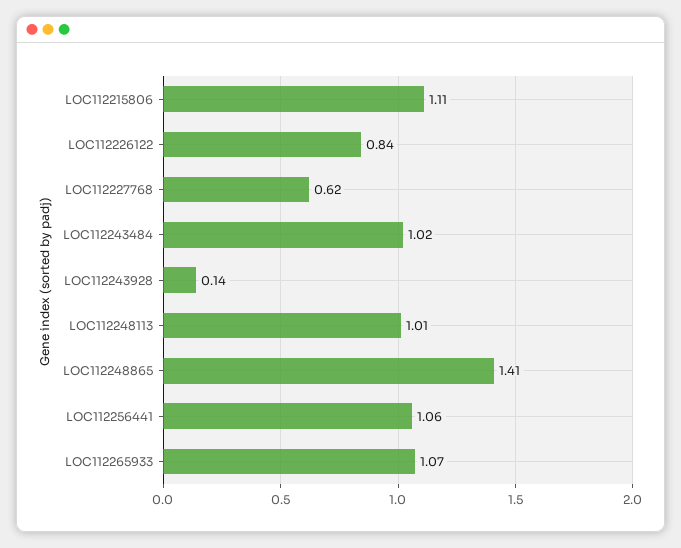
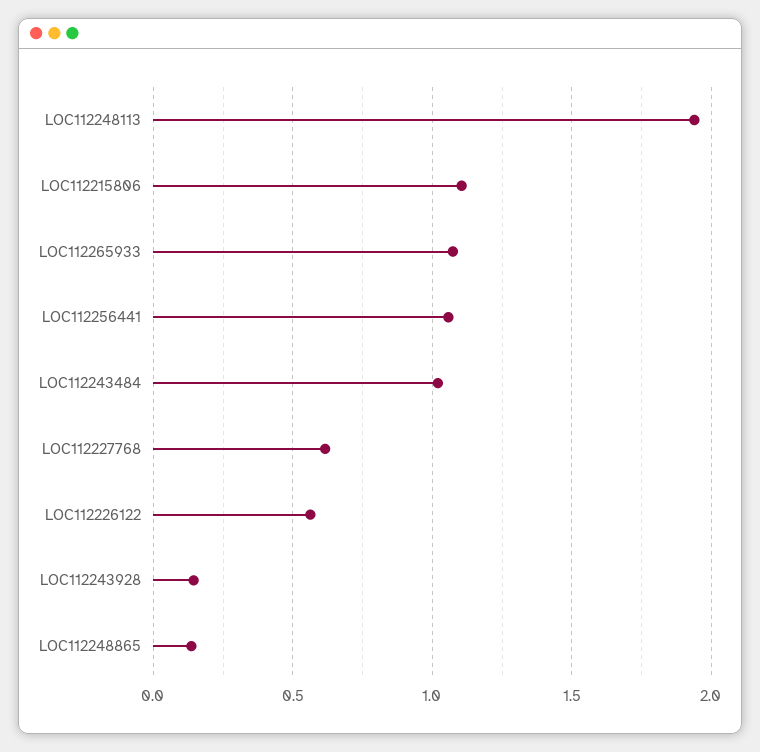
LOC112226122: 0.84 -> 0.55
LOC112248113: 1.01 -> 1.95
LOC112248865: 1.41 -> 0.15

